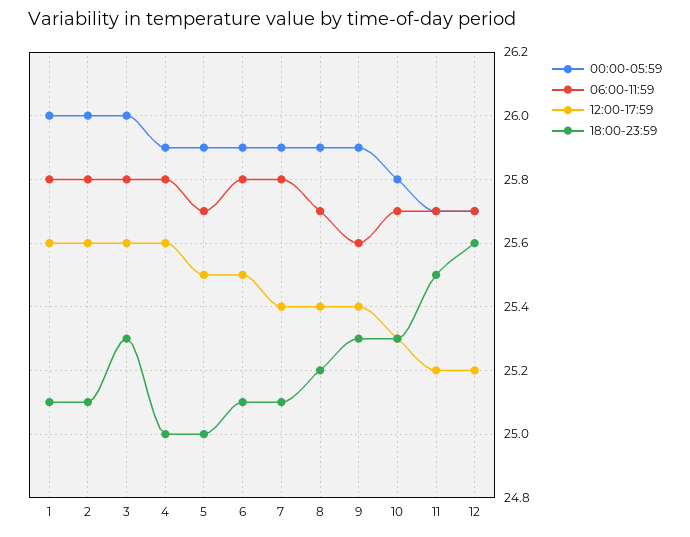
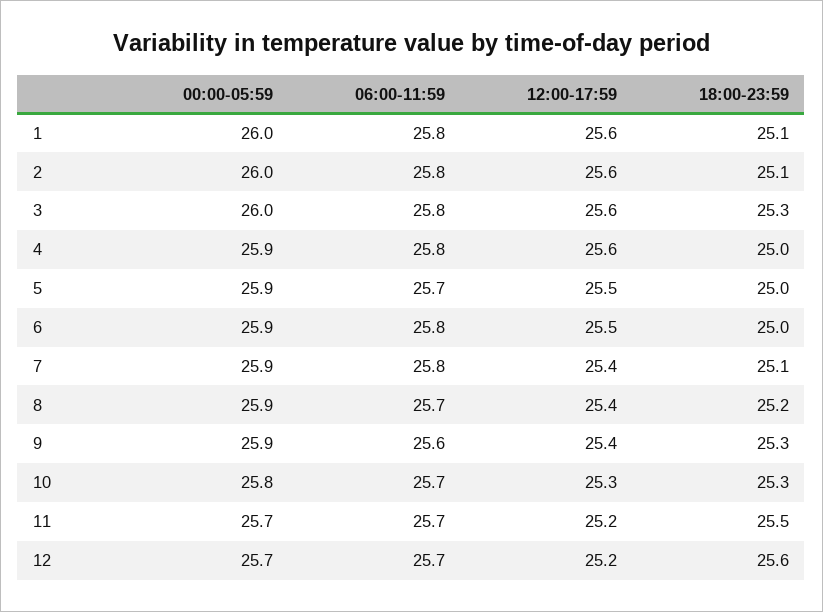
18:00-23:59, 6: 25.1 -> 25

